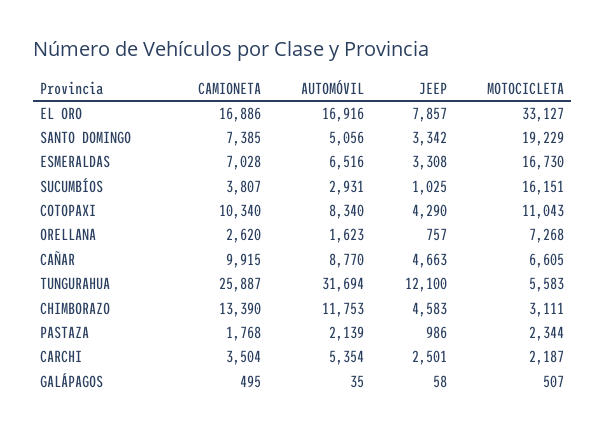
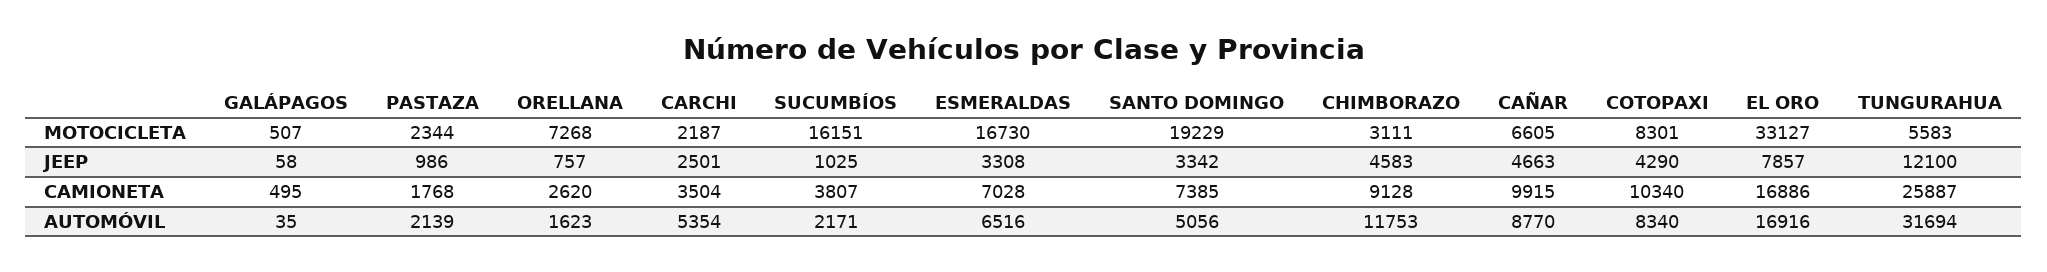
AUTOMÓVIL, SUCUMBÍOS: 2931 -> 2171
MOTOCICLETA, COTOPAXI: 11043 -> 8301
CAMIONETA, CHIMBORAZO: 13390 -> 9128

